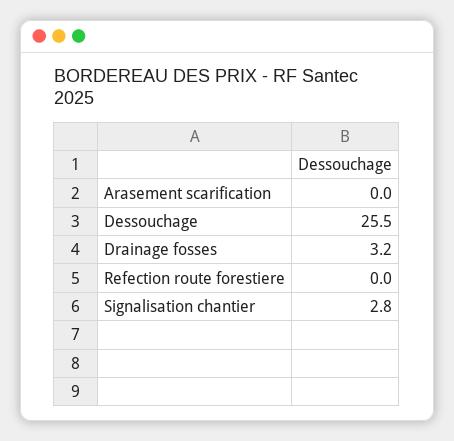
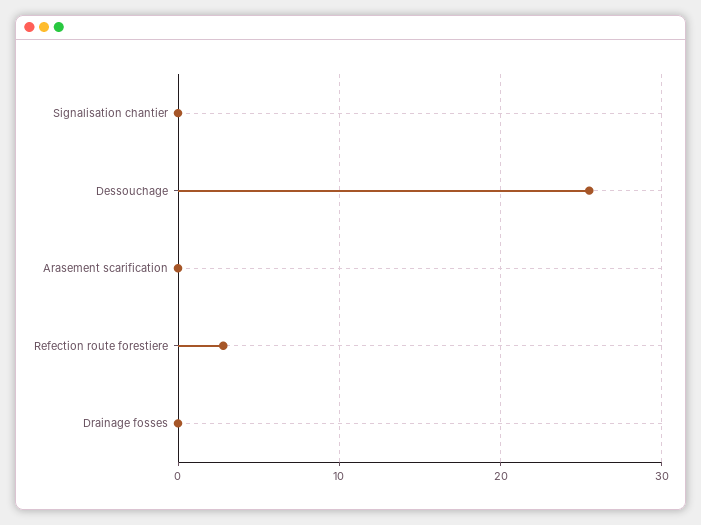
Drainage fosses: 3.2 -> 0
Refection route forestiere: 0 -> 3
Signalisation chantier: 2.8 -> 0

